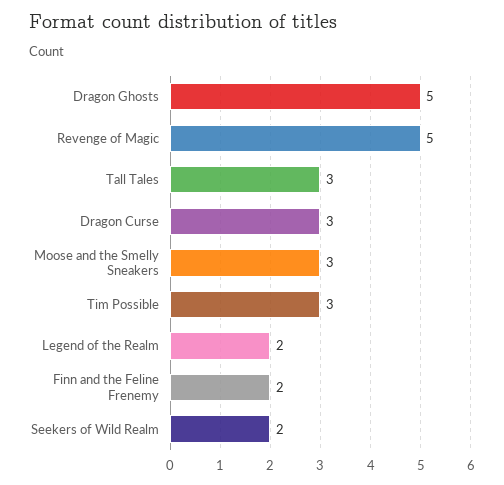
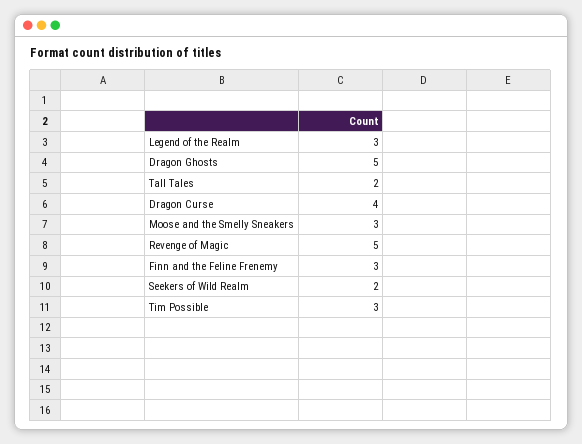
Tall Tales: 3 -> 2
Dragon Curse: 3 -> 4
Legend of the Realm: 2 -> 3
Finn and the Feline Frenemy: 2 -> 3

